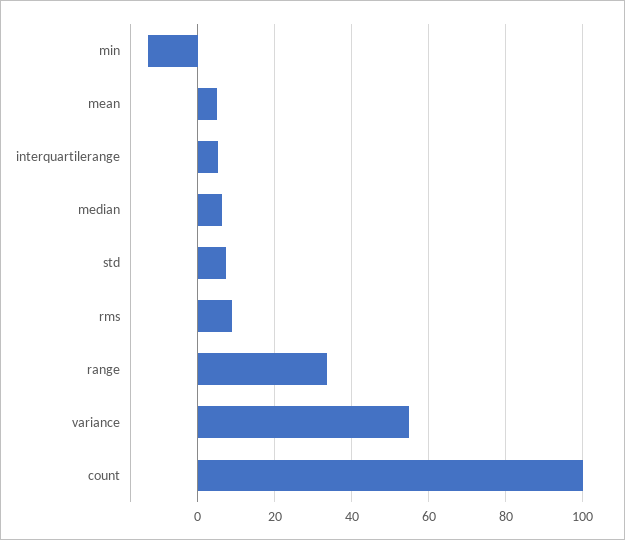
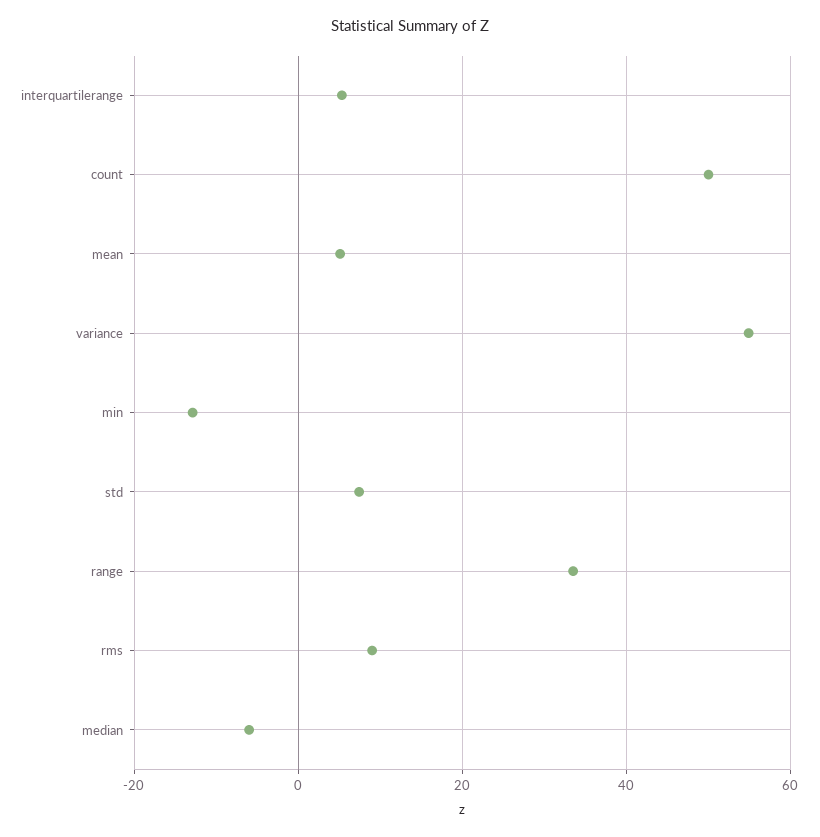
median: 6 -> -6
count: 100 -> 50

